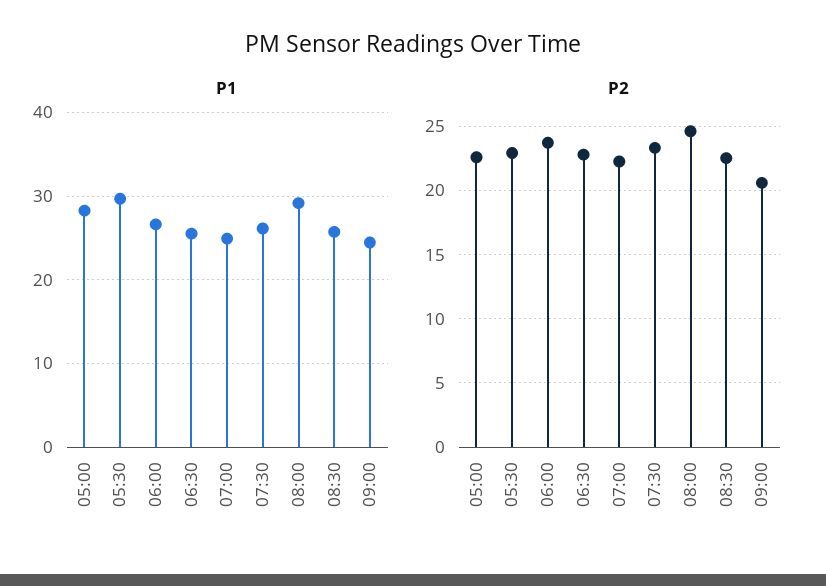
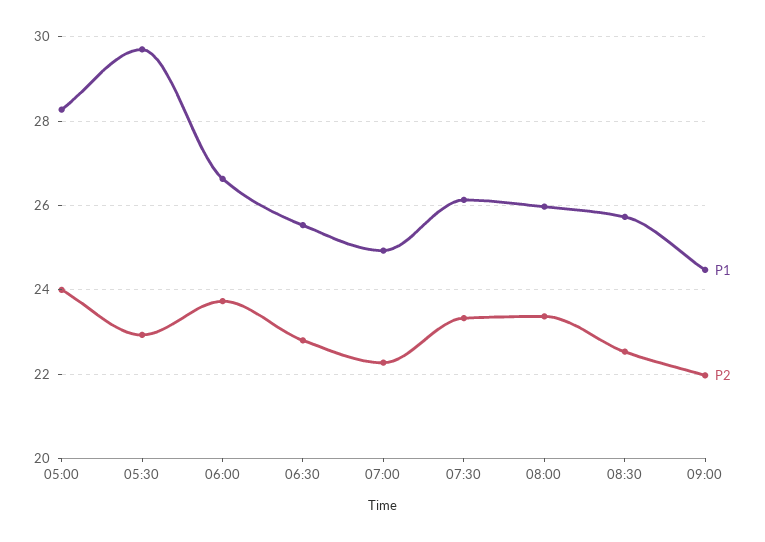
P1, 08:00: 29 -> 26
P2, 05:00: 22.5 -> 24
P2, 08:00: 24.5 -> 23.4
P2, 09:00: 20.5 -> 22

